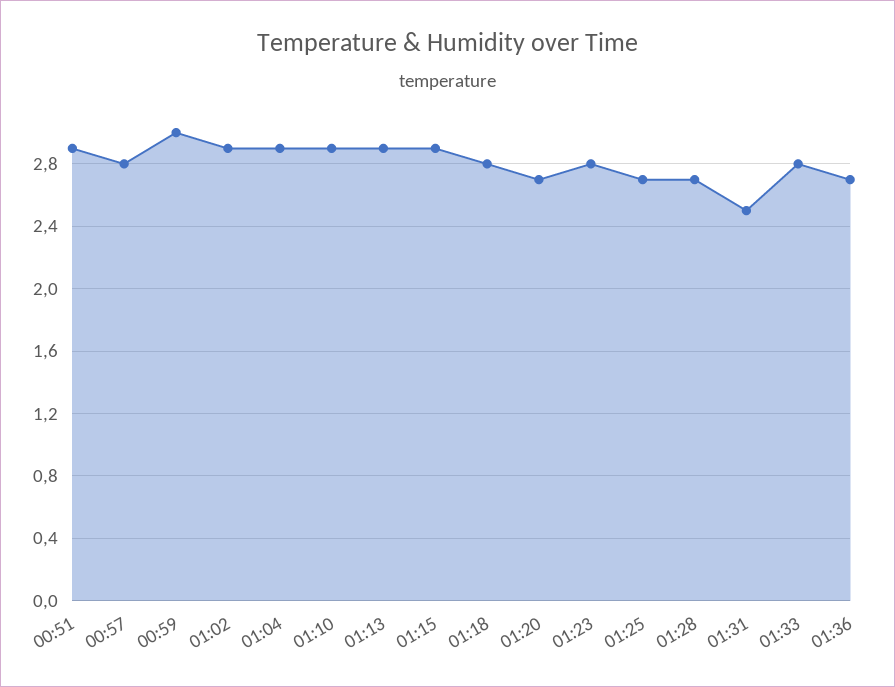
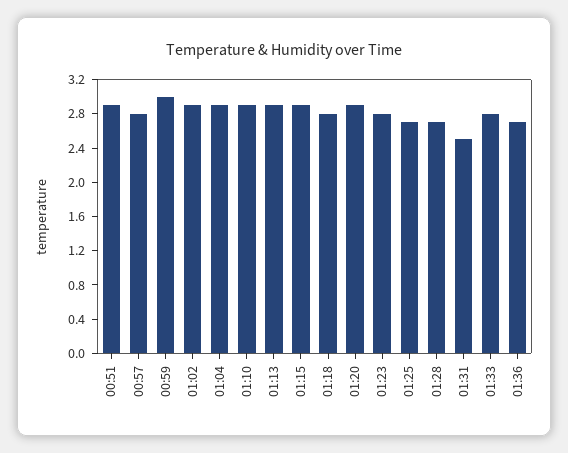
01:20: 2.7 -> 2.9

